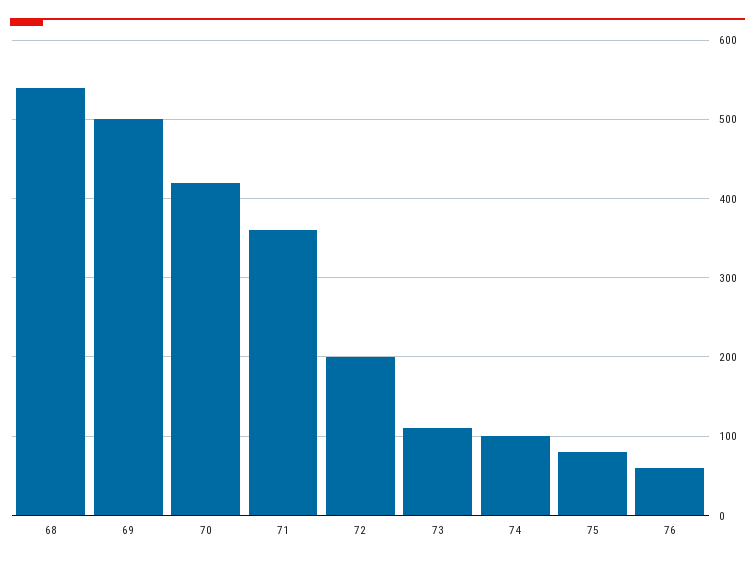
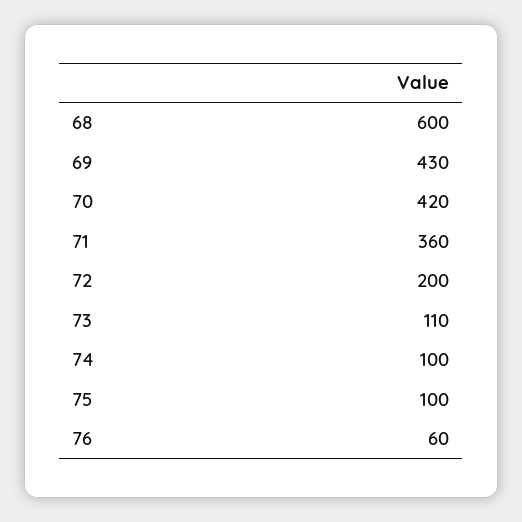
68: 540 -> 600
69: 500 -> 430
75: 80 -> 100

